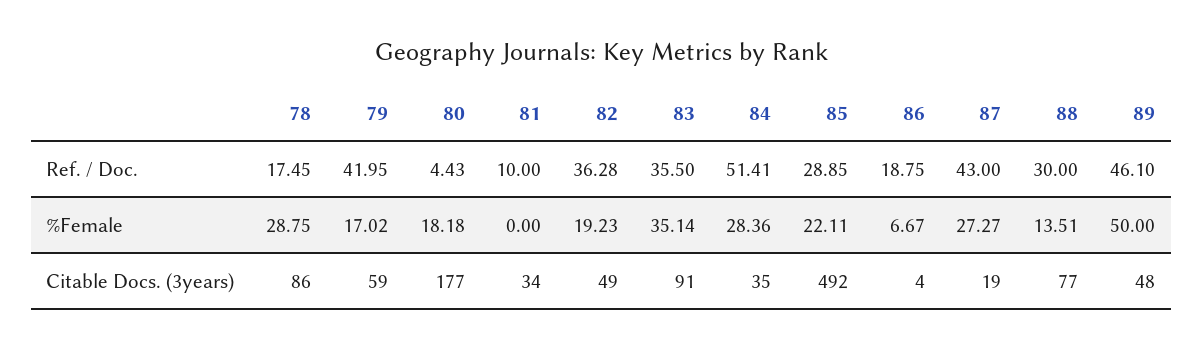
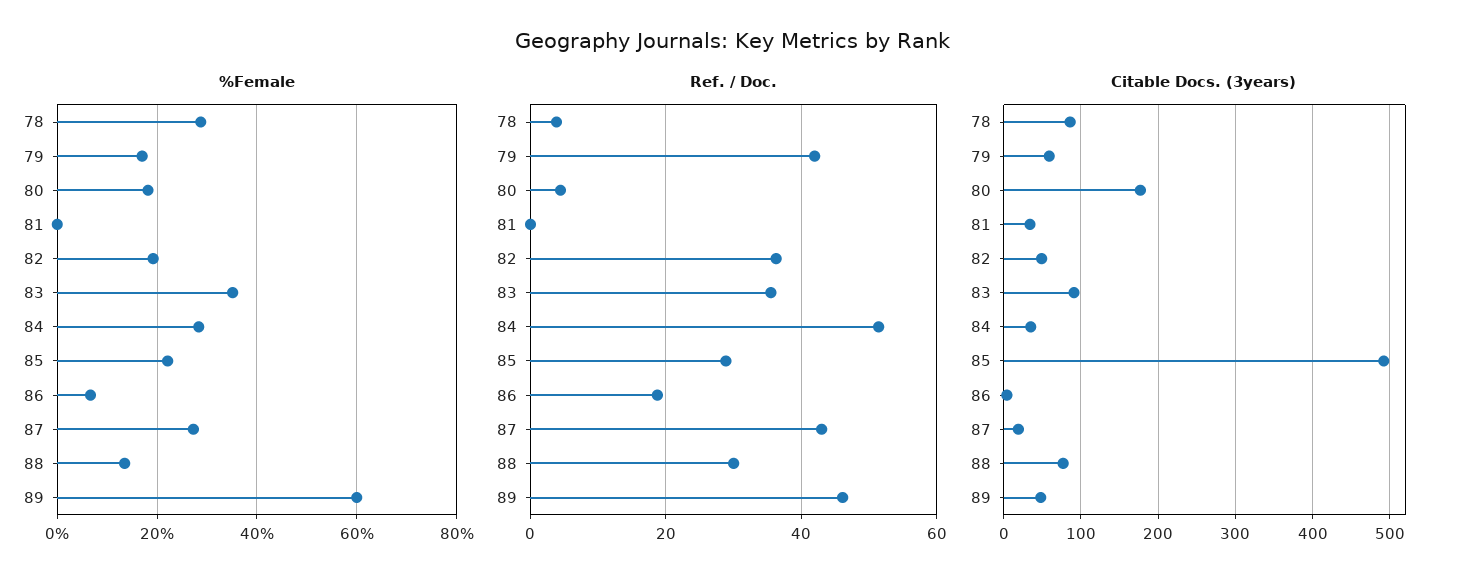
Ref. / Doc., 78: 17.45 -> 4
Ref. / Doc., 81: 10 -> 0
%Female, 89: 50 -> 60

